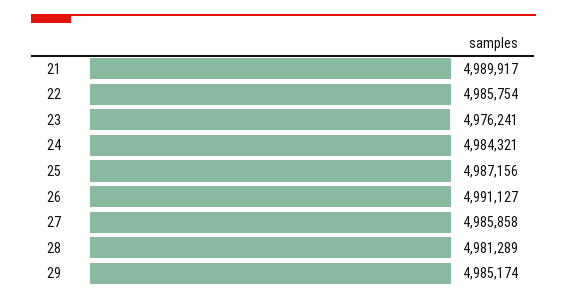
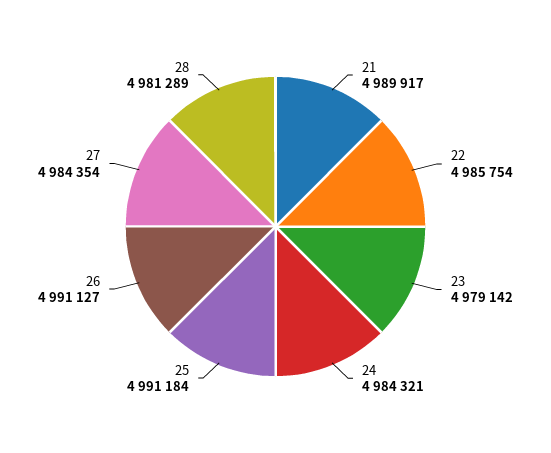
23: 4976241 -> 4979142
25: 4987156 -> 4991184
27: 4985858 -> 4984354
29: 4985174 -> none

